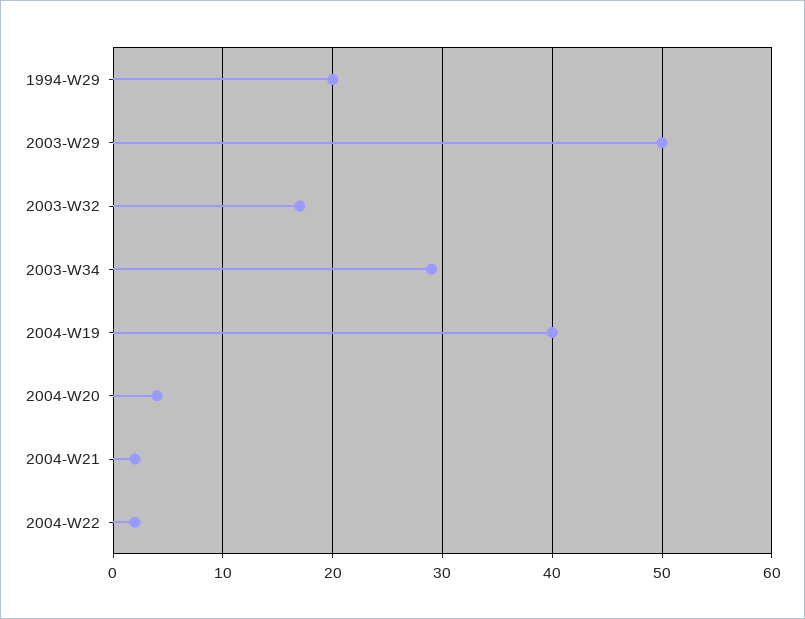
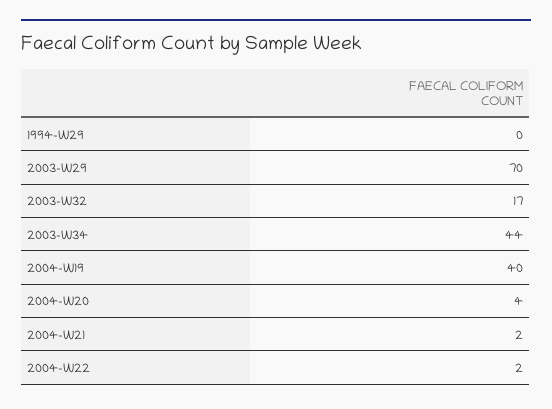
1994-W29: 20 -> 0
2003-W29: 50 -> 70
2003-W34: 29 -> 44

